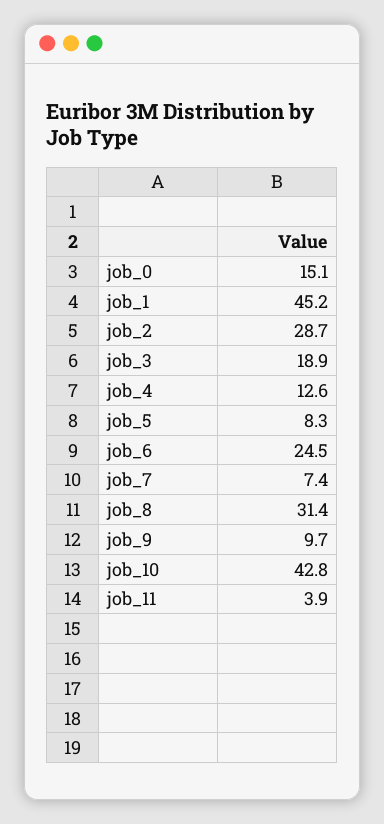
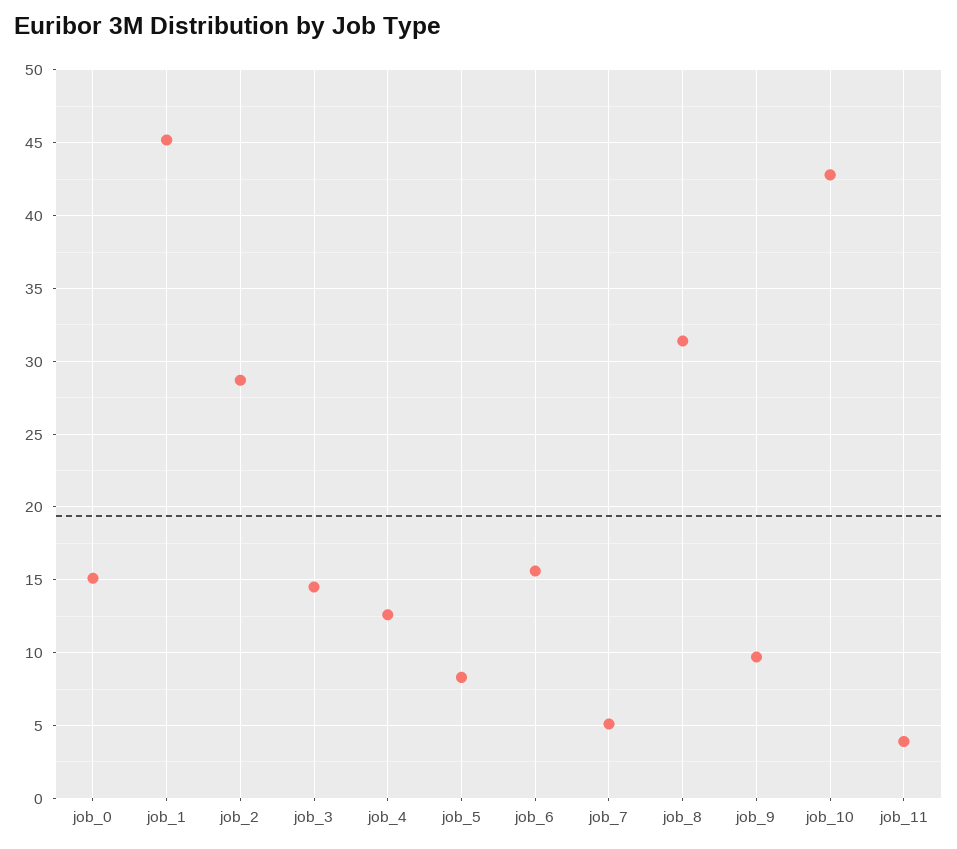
job_3: 18.9 -> 14.5
job_6: 24.5 -> 15.5
job_7: 7.4 -> 5

